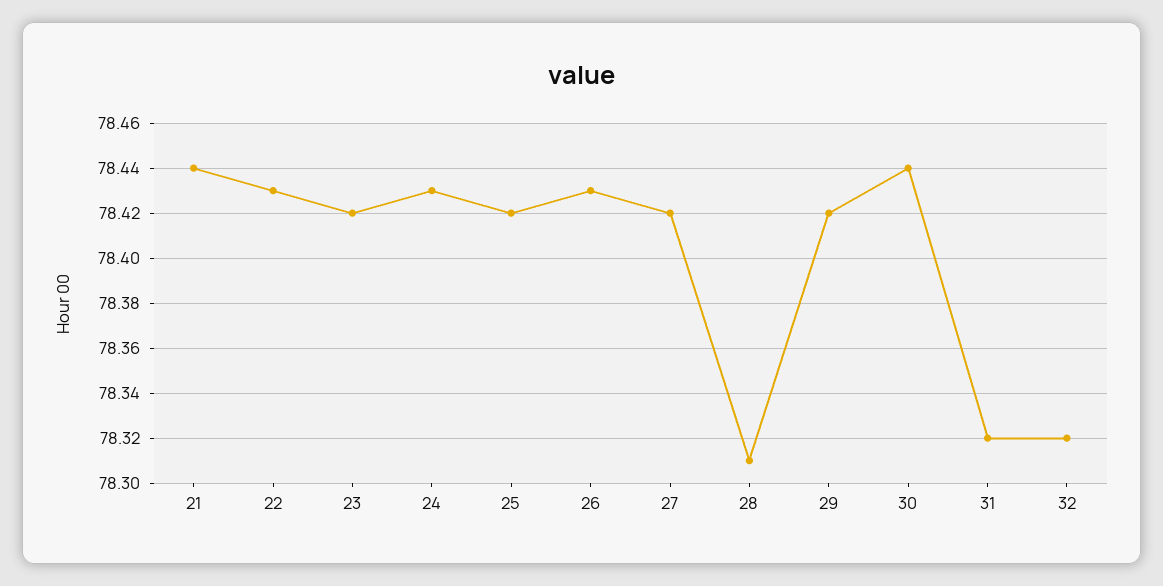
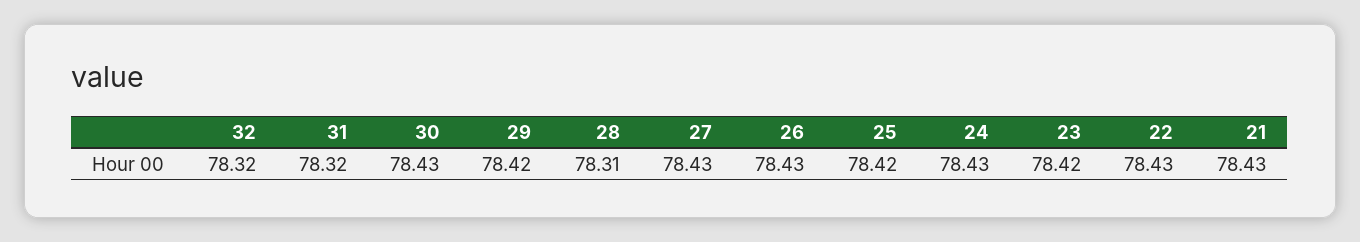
21: 78.44 -> 78.43
27: 78.42 -> 78.43
30: 78.44 -> 78.43

